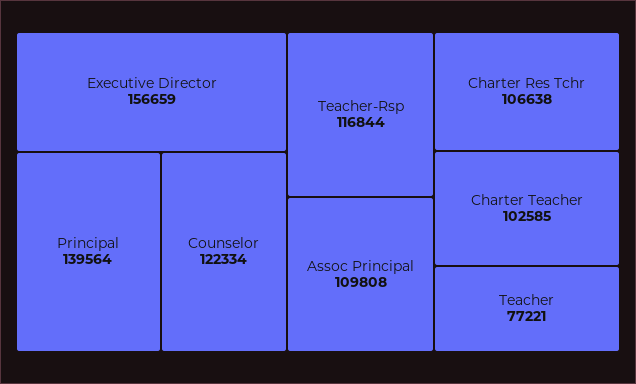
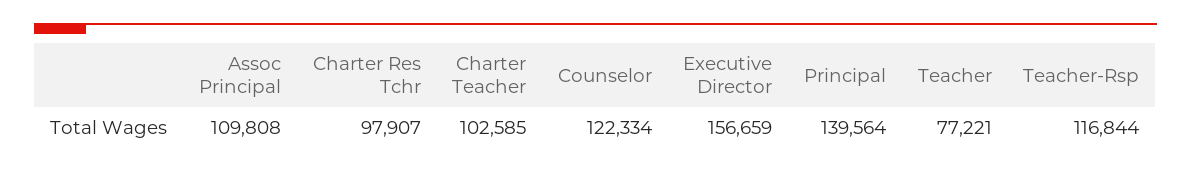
Charter Res Tchr: 106638 -> 97907

